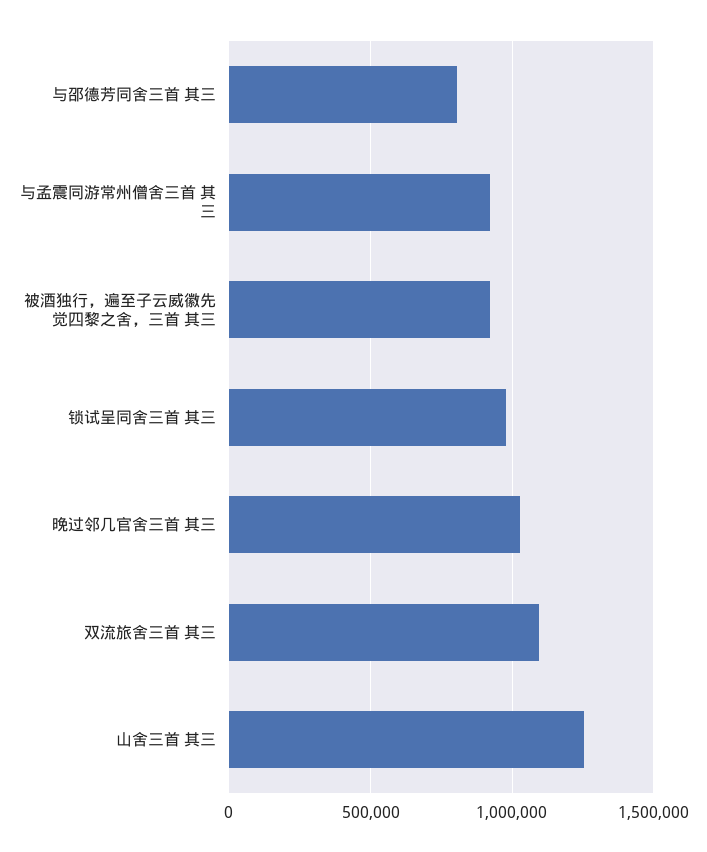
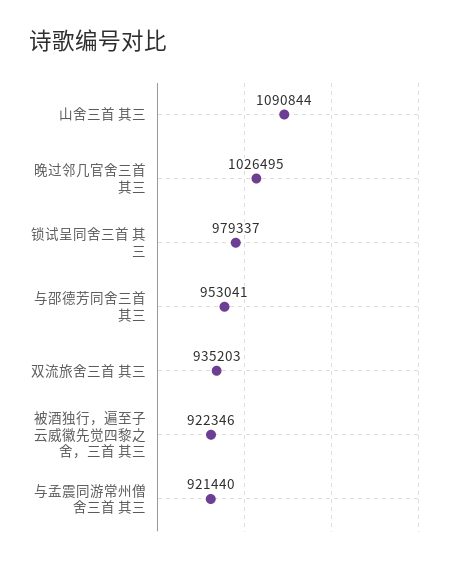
与邵德芳同舍三首 其三: 800000 -> 953041
双流旅舍三首 其三: 1100000 -> 935203
山舍三首 其三: 1250000 -> 1090844

